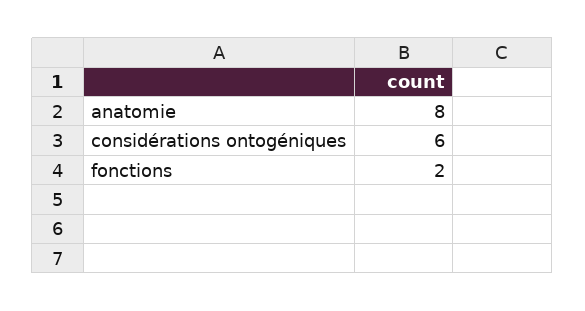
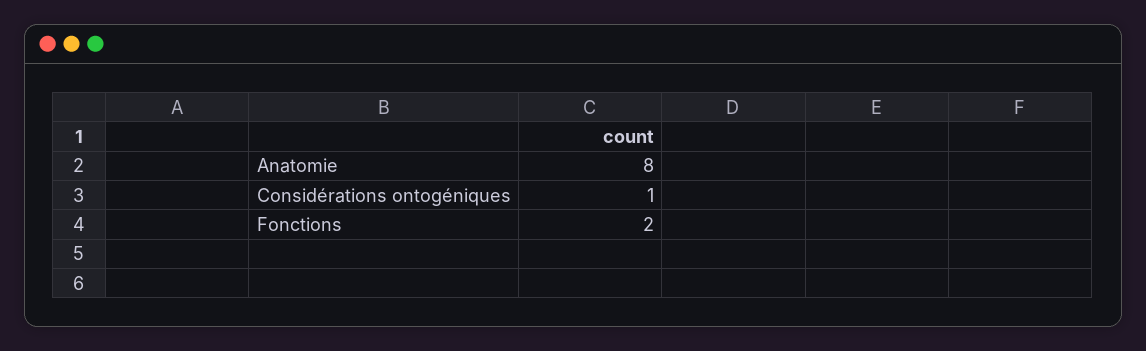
considérations ontogéniques: 6 -> 1

